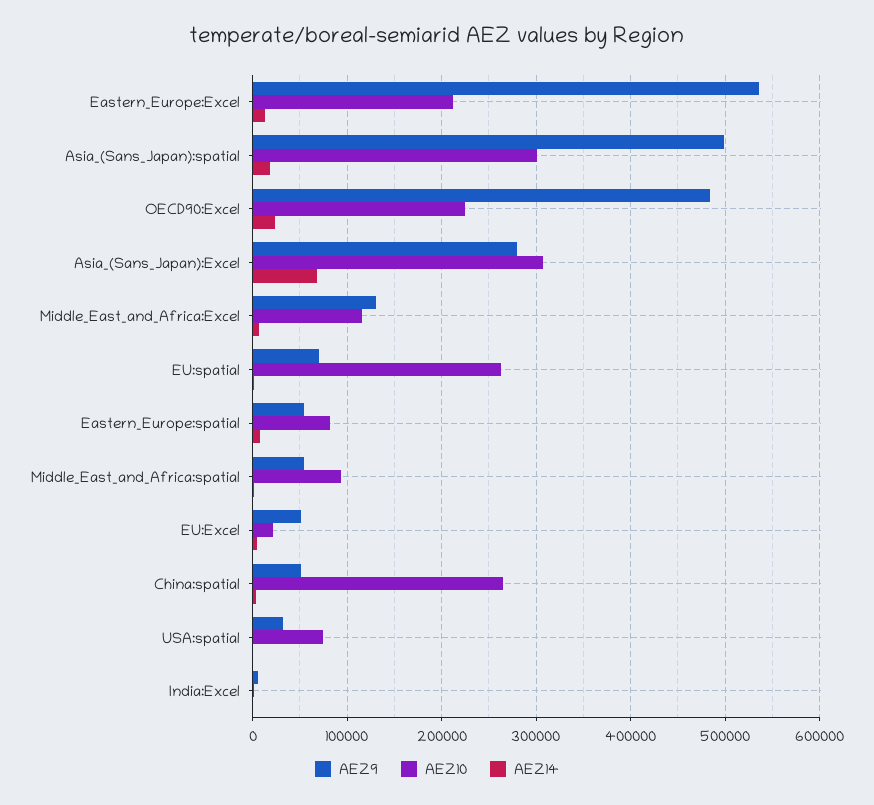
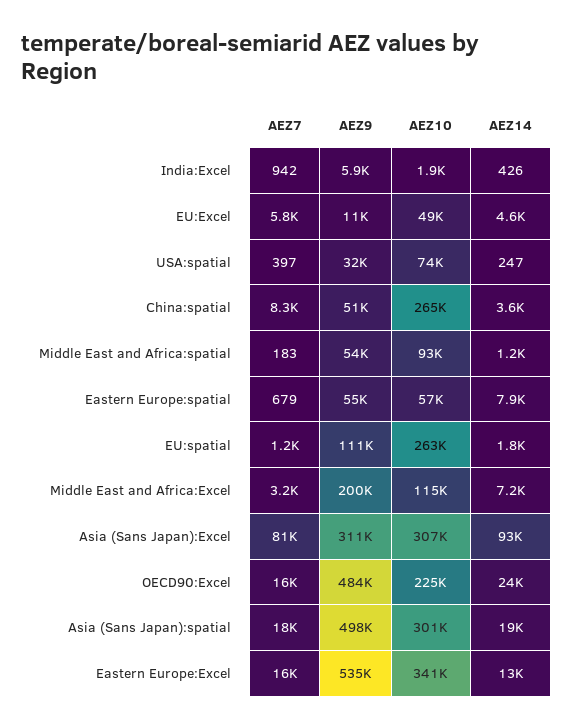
AEZ10, Eastern_Europe:Excel: 210000 -> 341000
AEZ9, Asia_(Sans_Japan):Excel: 280000 -> 311000
AEZ14, Asia_(Sans_Japan):Excel: 70000 -> 93000
AEZ9, Middle_East_and_Africa:Excel: 130000 -> 200000
AEZ9, EU:spatial: 70000 -> 111000
AEZ10, Eastern_Europe:spatial: 80000 -> 57000
AEZ9, EU:Excel: 50000 -> 11000
AEZ10, EU:Excel: 20000 -> 49000
AEZ7, India:Excel: none -> 942
AEZ7, EU:Excel: none -> 5800
AEZ7, USA:spatial: none -> 397
AEZ7, China:spatial: none -> 8300
AEZ7, Middle_East_and_Africa:spatial: none -> 183
AEZ7, Eastern_Europe:spatial: none -> 679
AEZ7, EU:spatial: none -> 1200
AEZ7, Middle_East_and_Africa:Excel: none -> 3200
AEZ7, Asia_(Sans_Japan):Excel: none -> 81000
AEZ7, OECD90:Excel: none -> 16000
AEZ7, Asia_(Sans_Japan):spatial: none -> 18000
AEZ7, Eastern_Europe:Excel: none -> 16000

